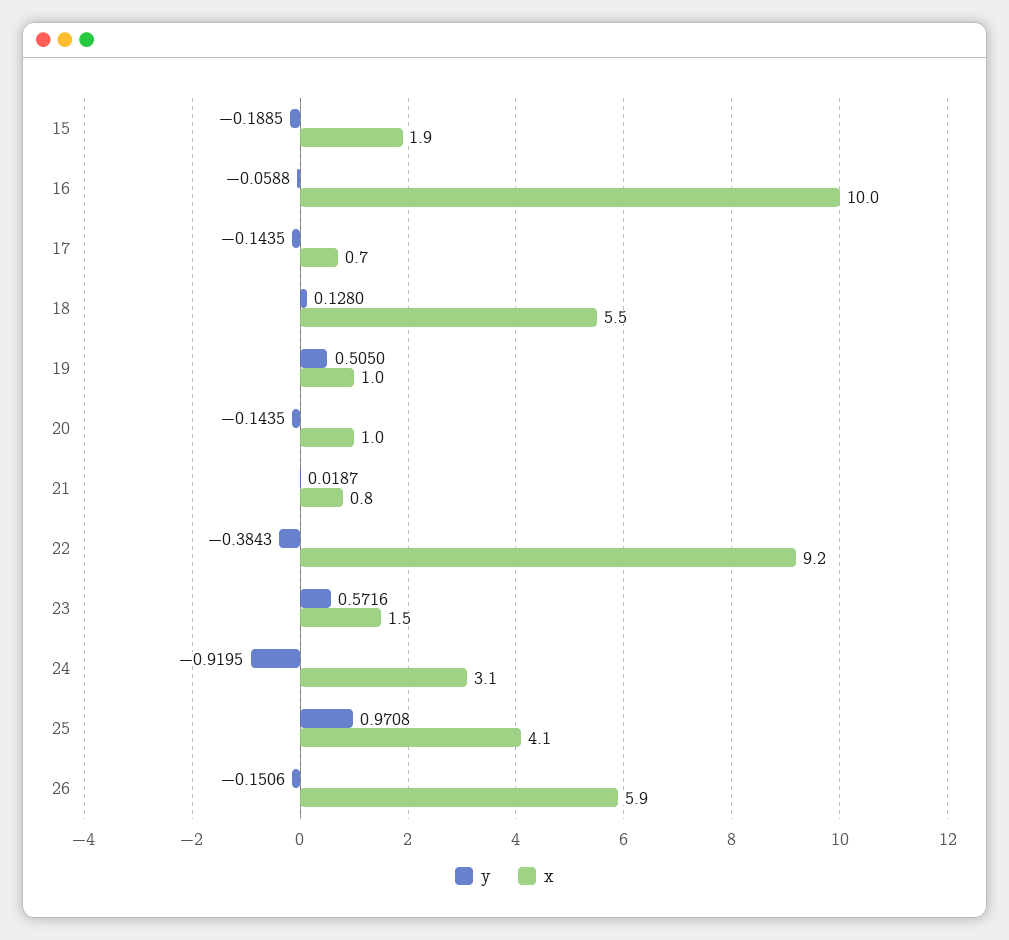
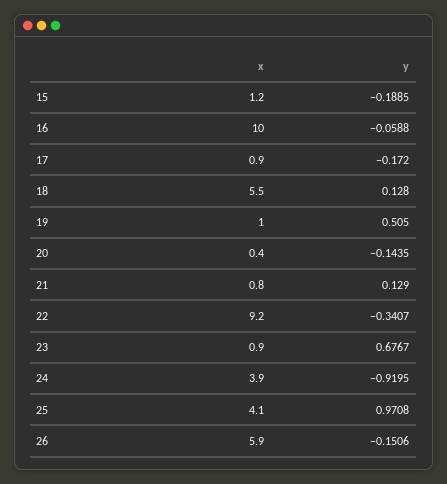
x, 15: 1.9 -> 1.2
y, 17: -0.1435 -> -0.172
x, 17: 0.7 -> 0.9
x, 20: 1 -> 0.4
y, 21: 0.0187 -> 0.129
y, 22: -0.3843 -> -0.3407
y, 23: 0.5716 -> 0.6767
x, 23: 1.5 -> 0.9
x, 24: 3.1 -> 3.9

